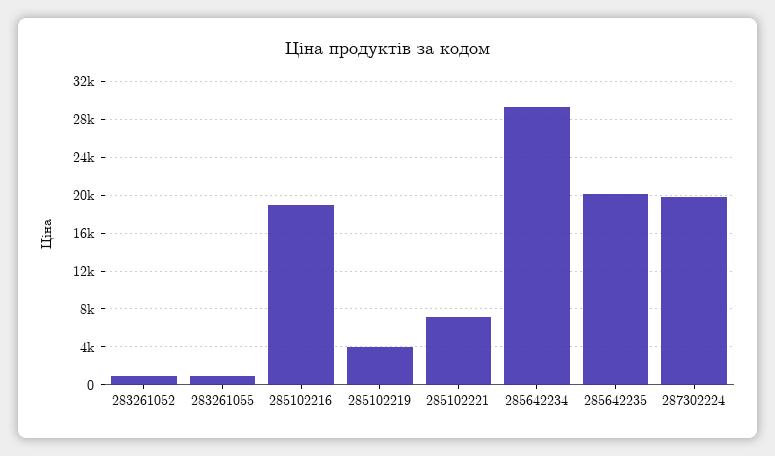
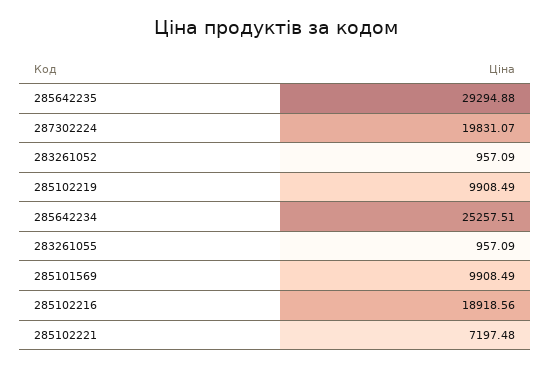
285102219: 4000 -> 9908.49
285642234: 29000 -> 25257.51
285642235: 20000 -> 29294.88
285101569: none -> 9908.49

